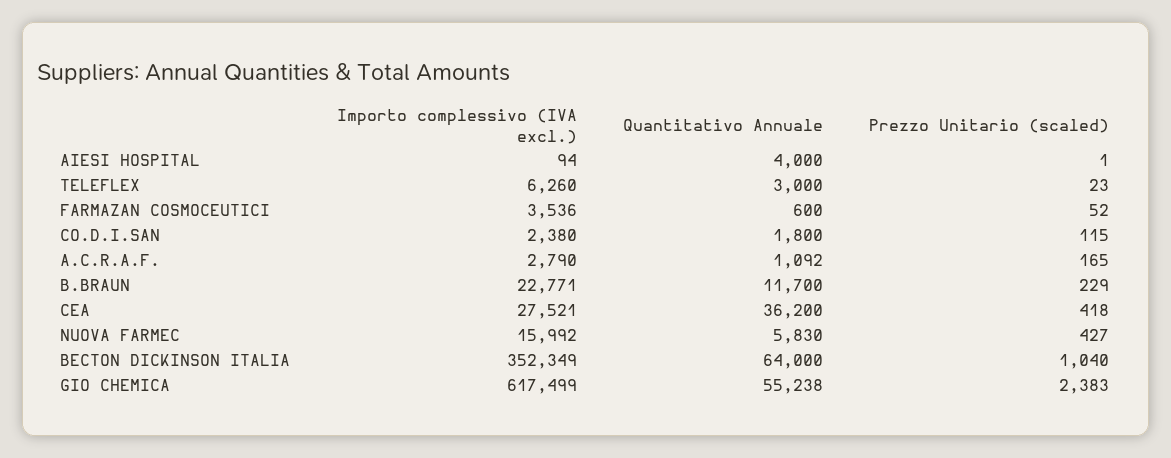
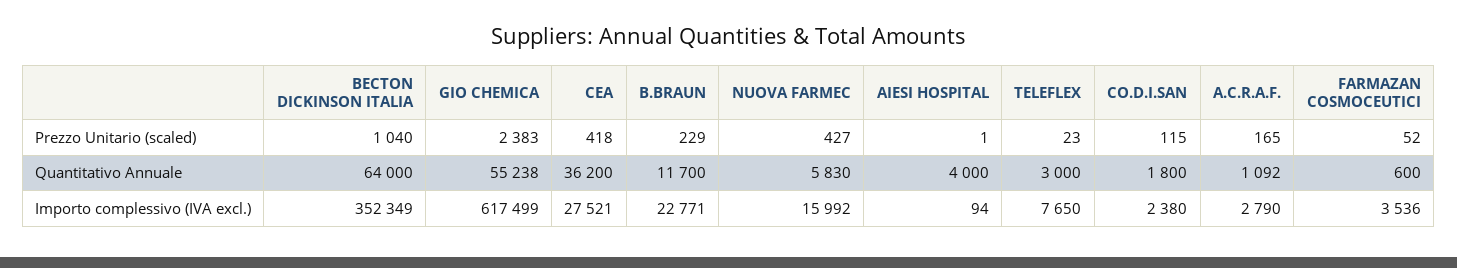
Importo complessivo (IVA excl.), TELEFLEX: 6260 -> 7650

